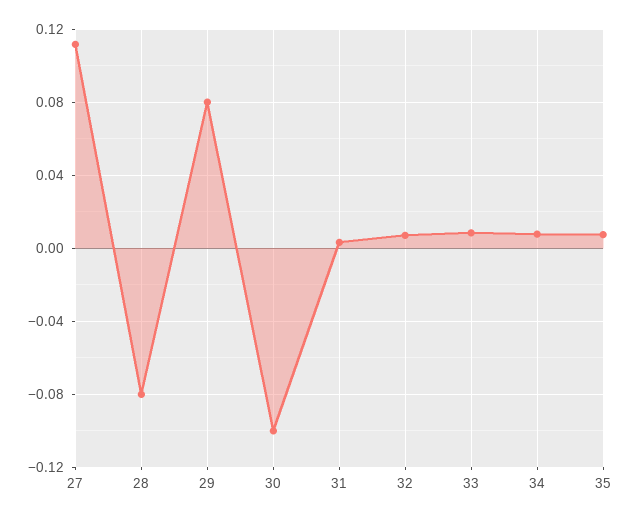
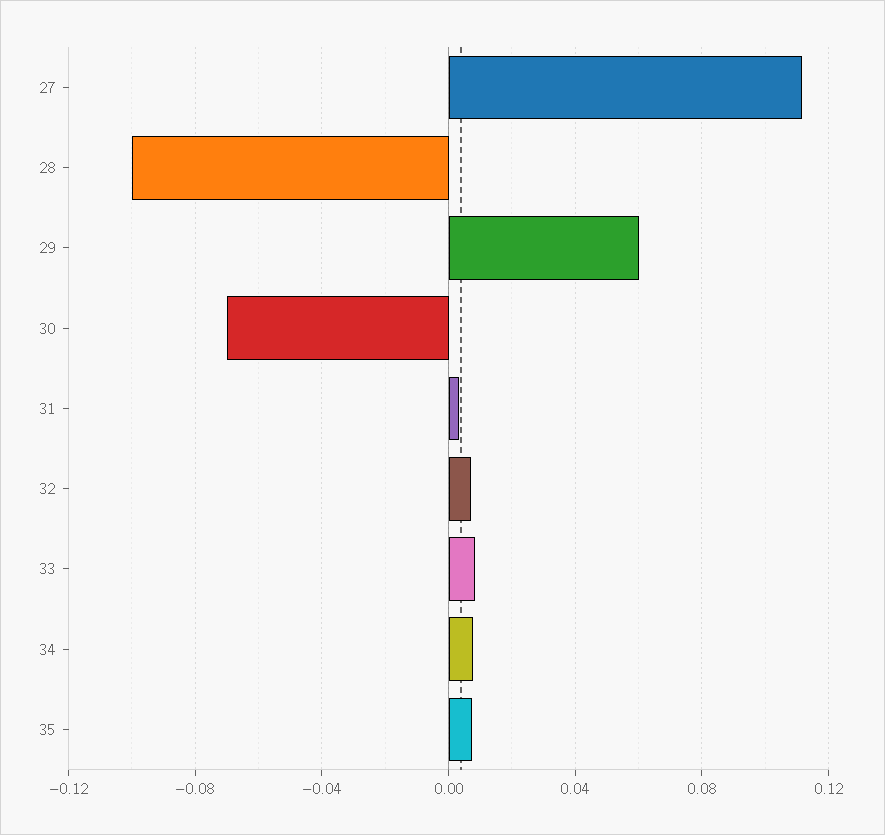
28: -0.08 -> -0.1
29: 0.08 -> 0.06
30: -0.1 -> -0.07

